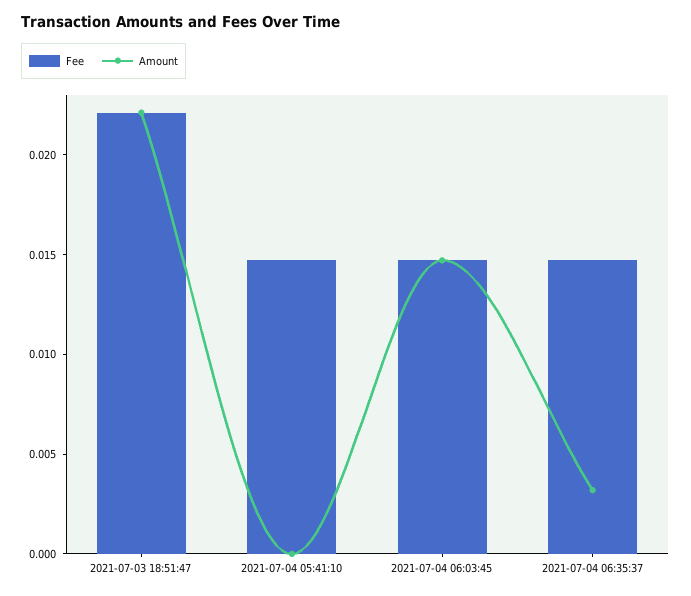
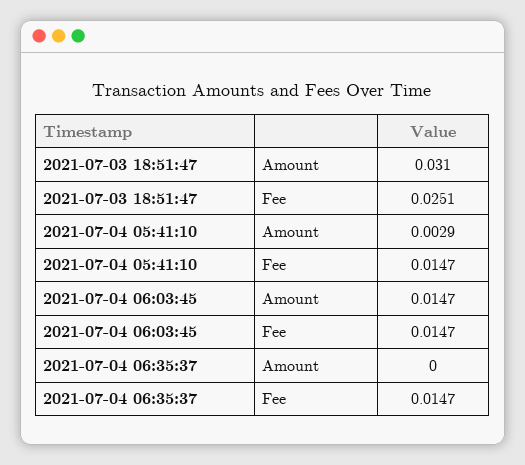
Fee, 2021-07-03 18:51:47: 0.022 -> 0.0251
Amount, 2021-07-03 18:51:47: 0.022 -> 0.031
Amount, 2021-07-04 05:41:10: 0 -> 0.0029
Amount, 2021-07-04 06:35:37: 0.003 -> 0

